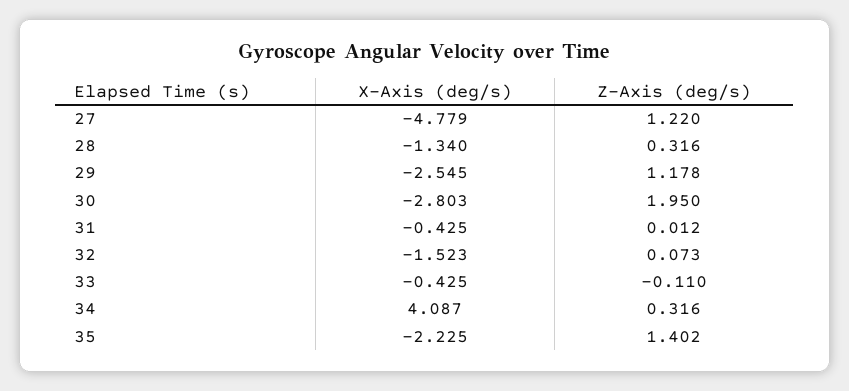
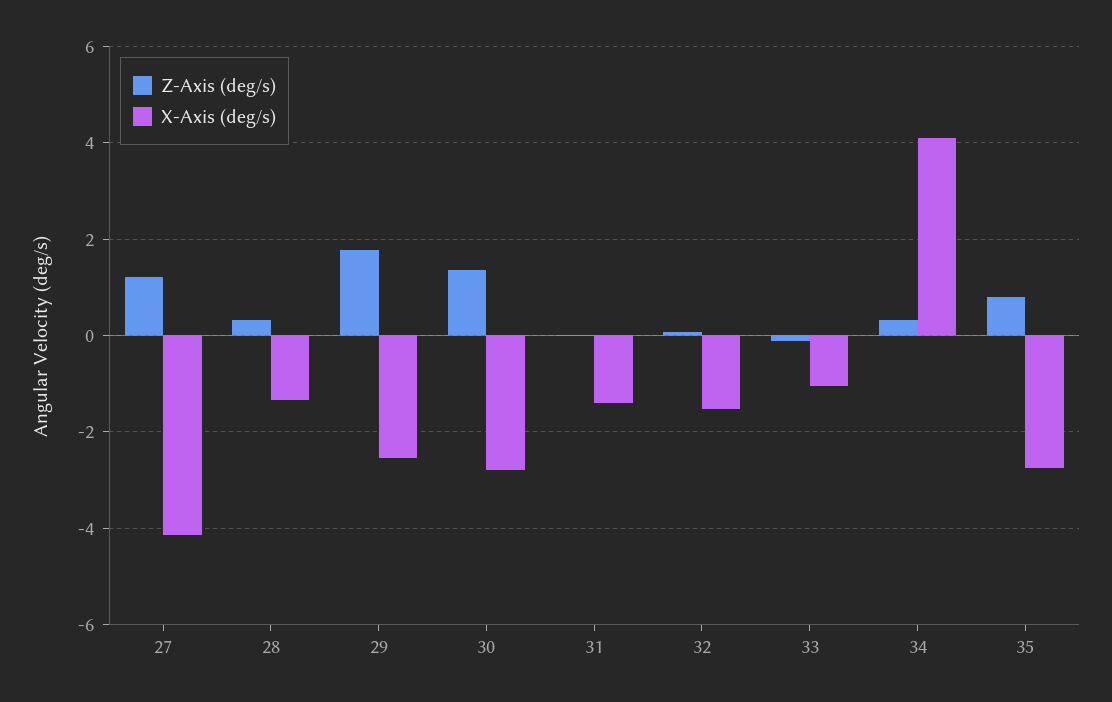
X-Axis (deg/s), 27: -4.779 -> -4.2
Z-Axis (deg/s), 29: 1.178 -> 1.8
Z-Axis (deg/s), 30: 1.95 -> 1.4
X-Axis (deg/s), 31: -0.425 -> -1.4
X-Axis (deg/s), 33: -0.425 -> -1
X-Axis (deg/s), 35: -2.225 -> -2.8
Z-Axis (deg/s), 35: 1.402 -> 0.8

